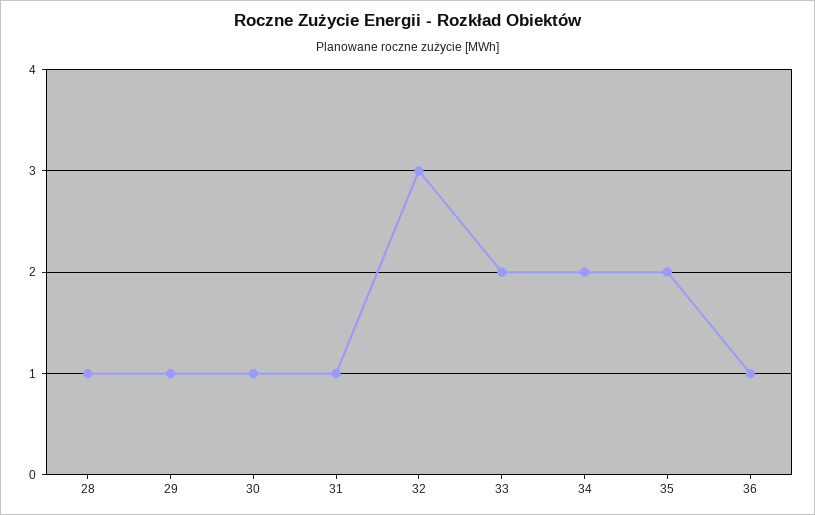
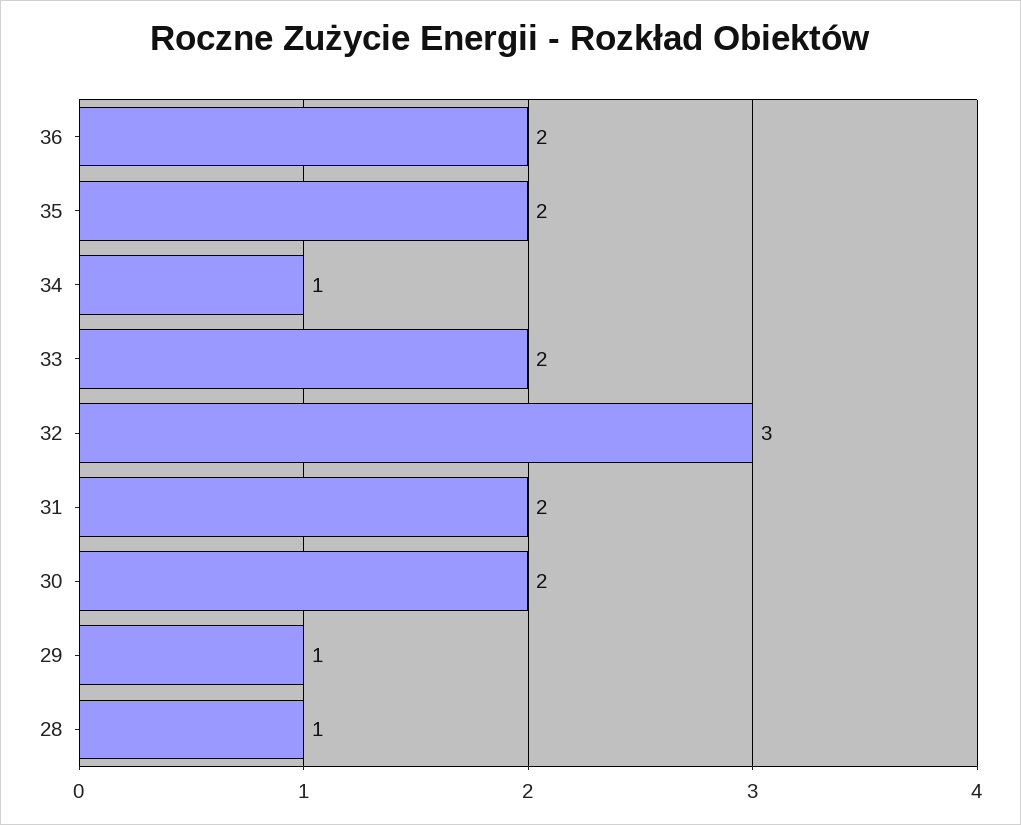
30: 1 -> 2
31: 1 -> 2
34: 2 -> 1
36: 1 -> 2

